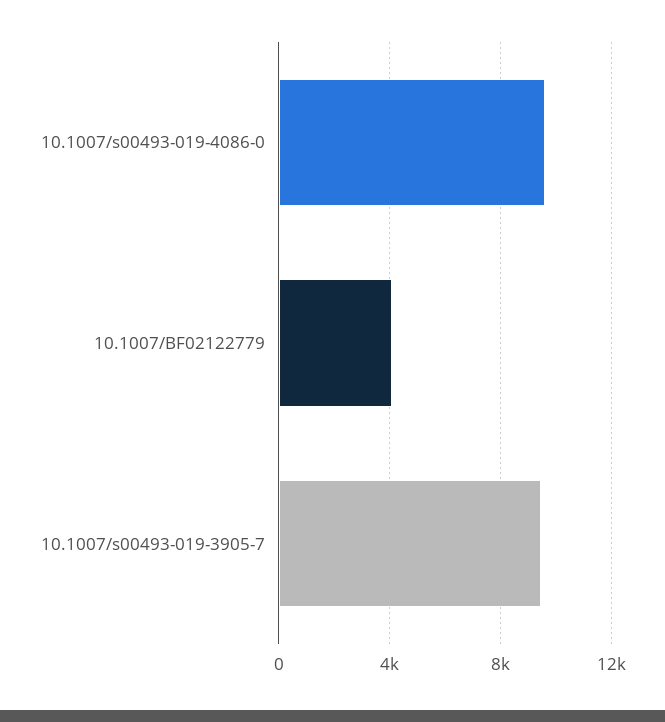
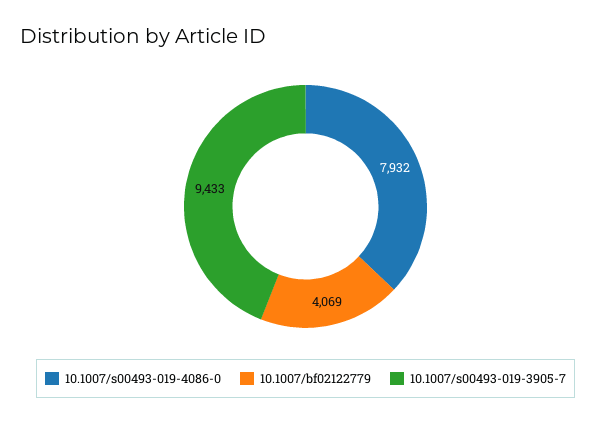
10.1007/s00493-019-4086-0: 9500 -> 7932

